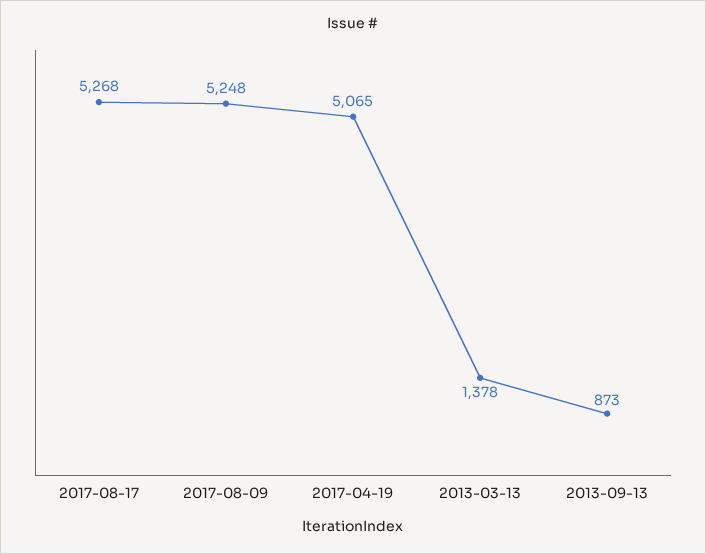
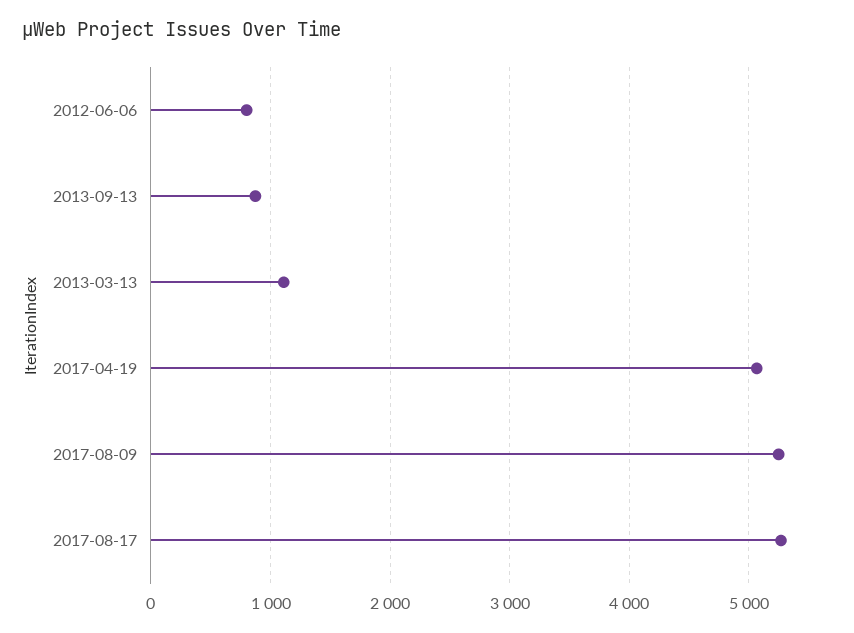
2013-03-13: 1378 -> 1100
2012-06-06: none -> 800

